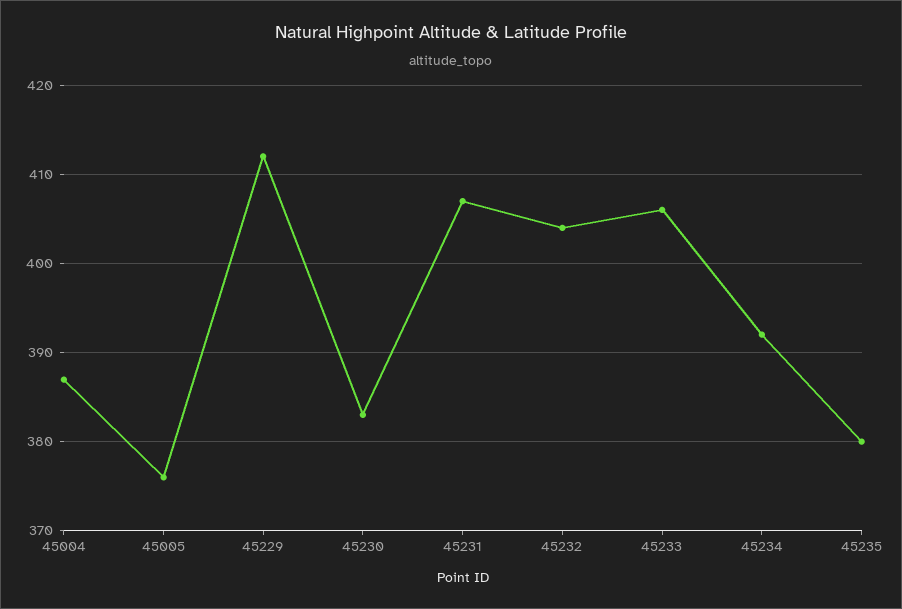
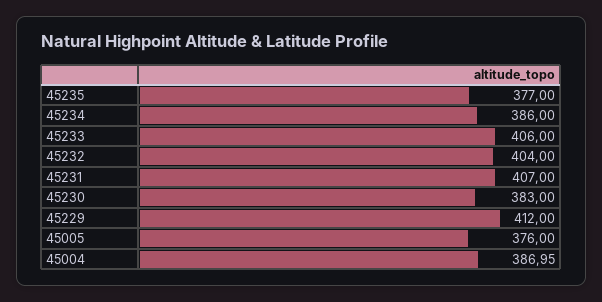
45234: 392 -> 386
45235: 380 -> 377

